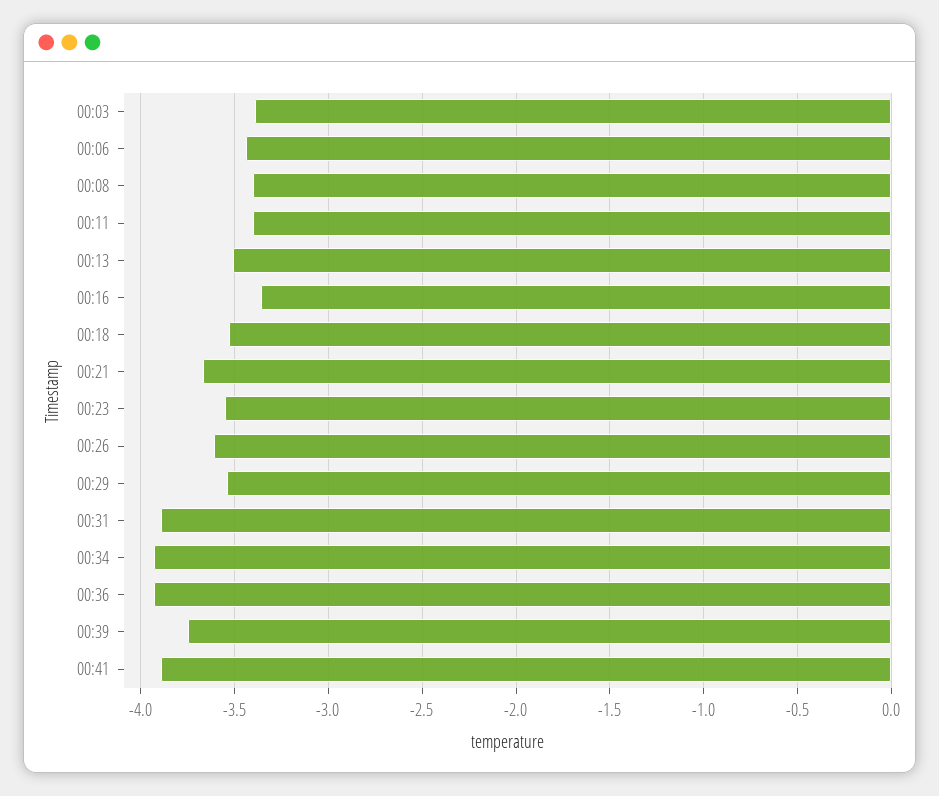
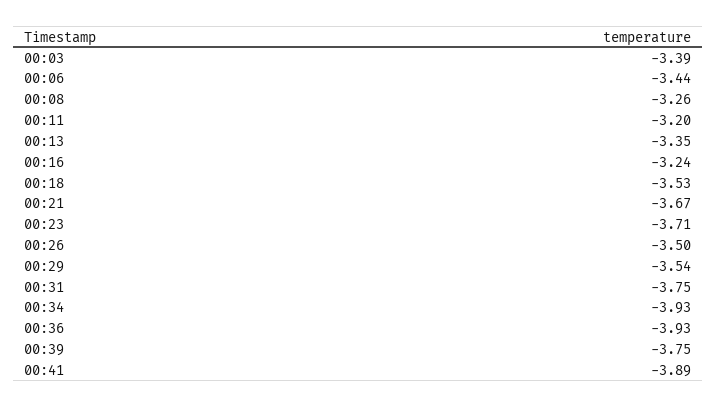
00:08: -3.4 -> -3.26
00:11: -3.4 -> -3.2
00:13: -3.5 -> -3.35
00:16: -3.35 -> -3.24
00:23: -3.55 -> -3.71
00:26: -3.6 -> -3.5
00:31: -3.9 -> -3.75

